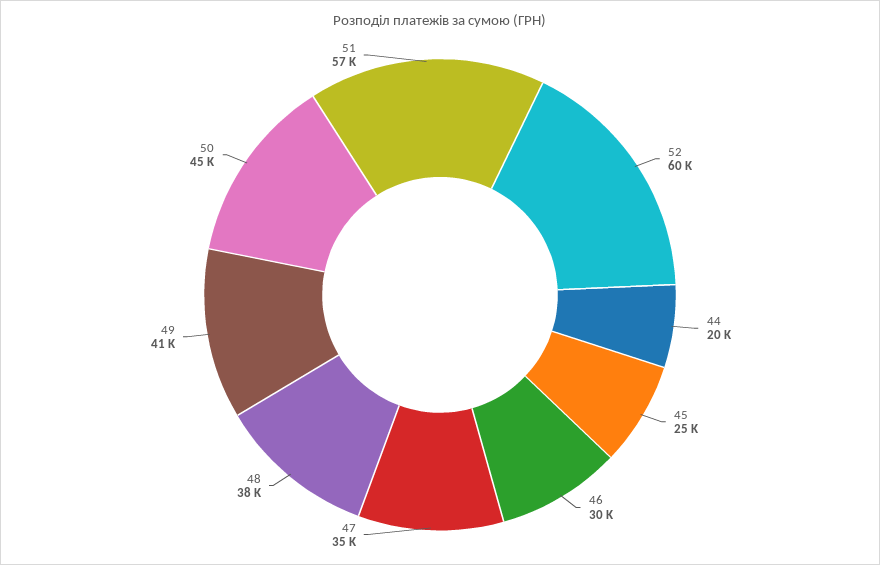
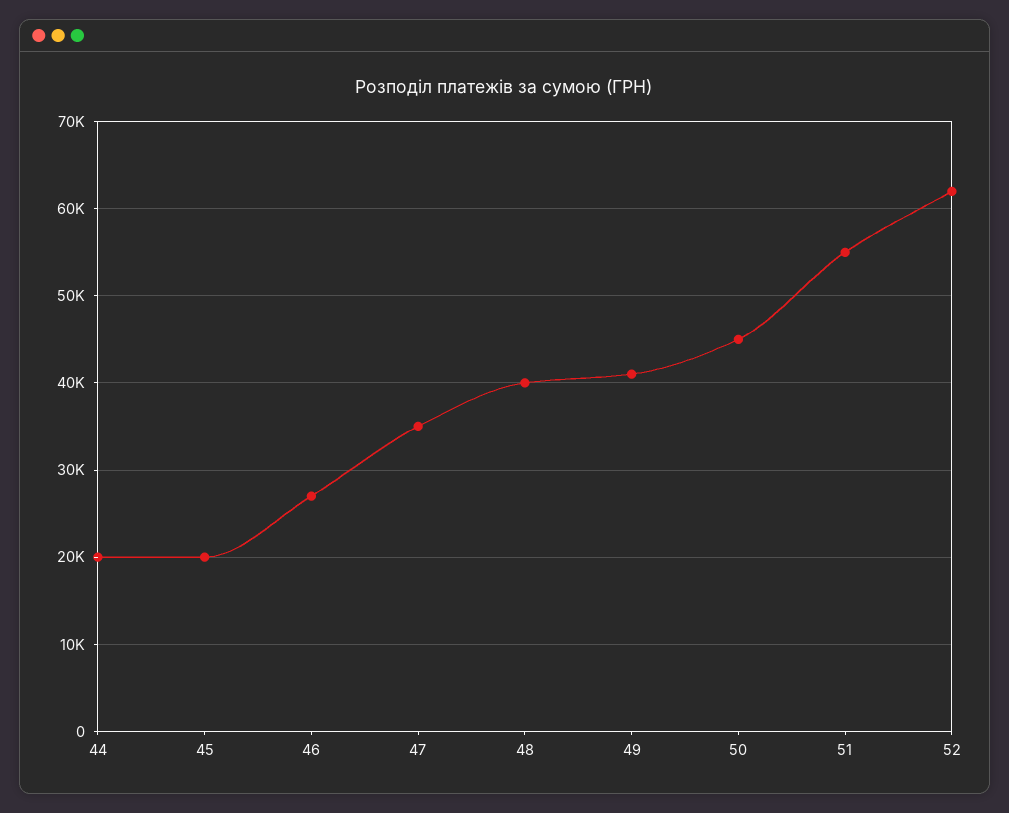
52: 60000 -> 62000
45: 25000 -> 20000
46: 30000 -> 27000
48: 38000 -> 40000
51: 57000 -> 55000

